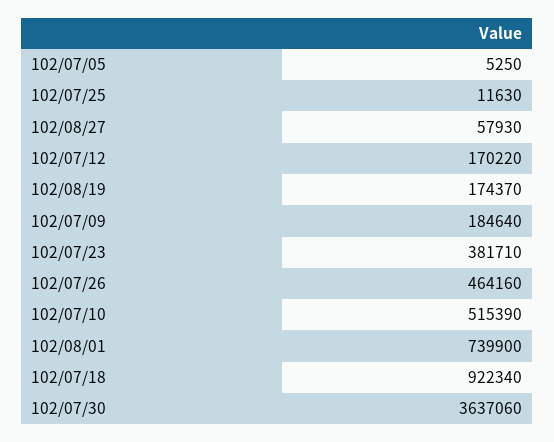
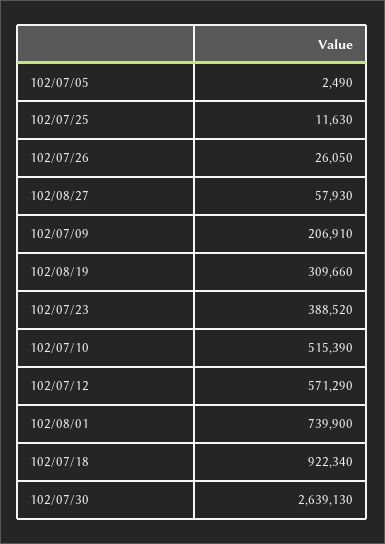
102/07/05: 5250 -> 2490
102/07/12: 170220 -> 571290
102/08/19: 174370 -> 309660
102/07/09: 184640 -> 206910
102/07/23: 381710 -> 388520
102/07/26: 464160 -> 26050
102/07/30: 3637060 -> 2639130

